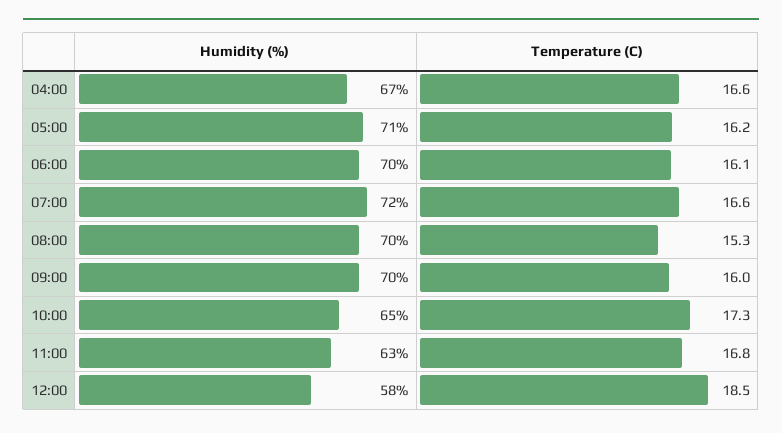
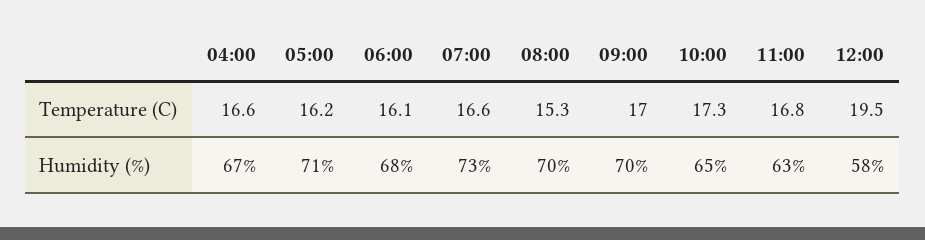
Humidity (%), 06:00: 70 -> 68
Humidity (%), 07:00: 72 -> 73
Temperature (C), 09:00: 16 -> 17
Temperature (C), 12:00: 18.5 -> 19.5

